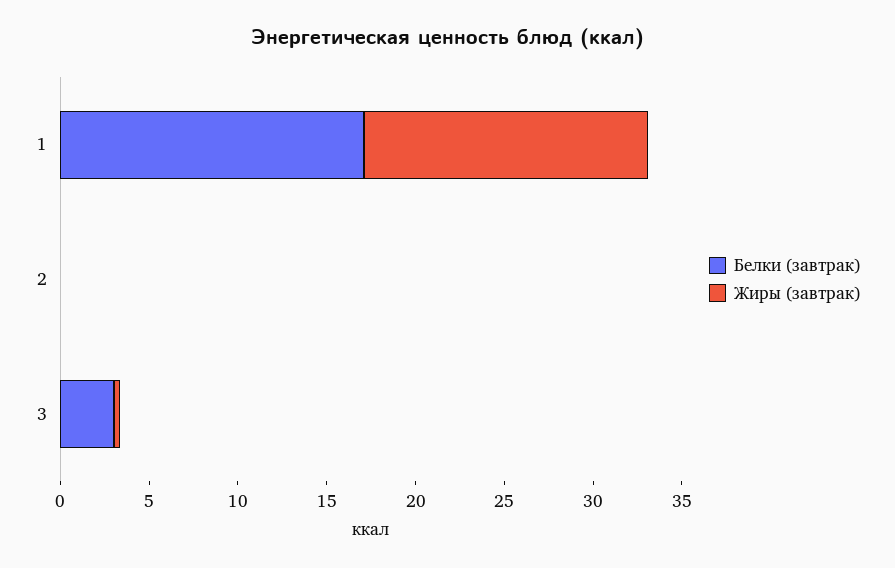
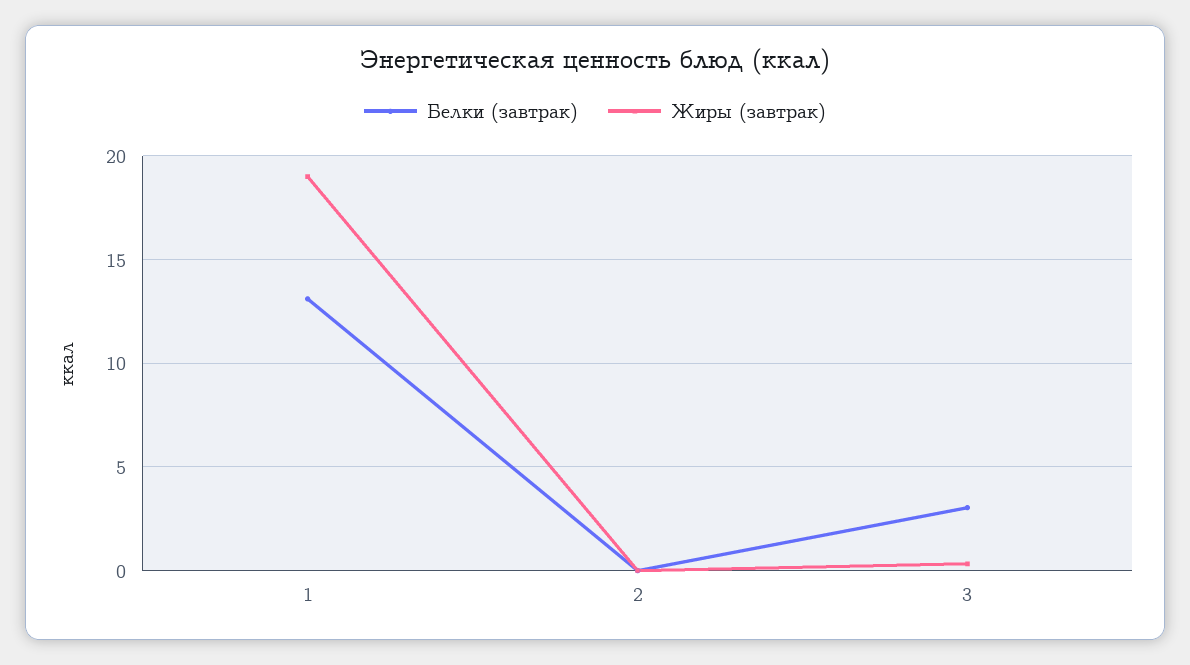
Белки (завтрак), 1: 17 -> 13
Жиры (завтрак), 1: 16 -> 19

